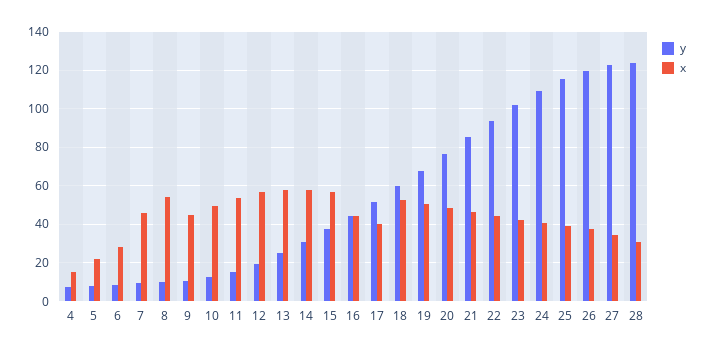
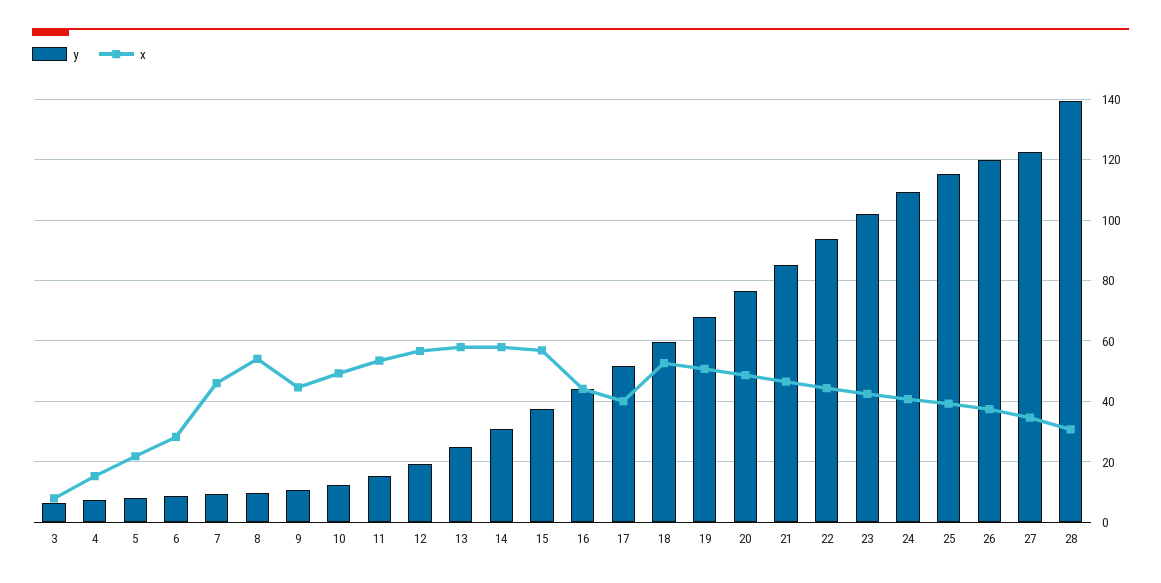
y, 28: 125 -> 140
y, 3: none -> 6
x, 3: none -> 8

